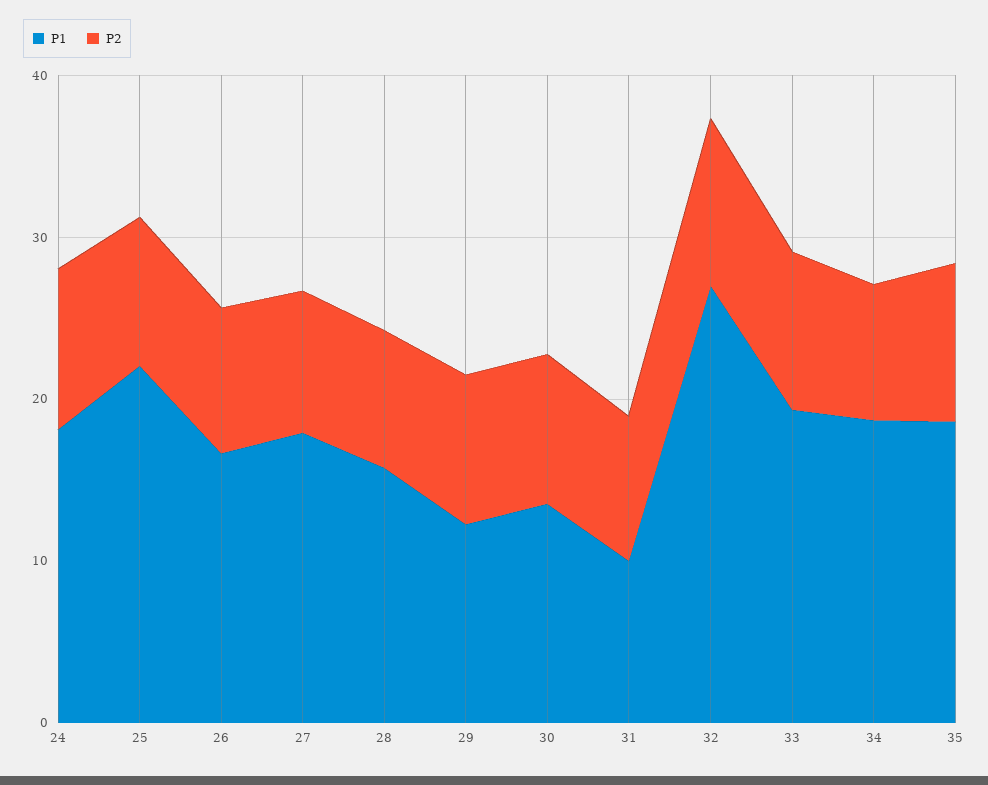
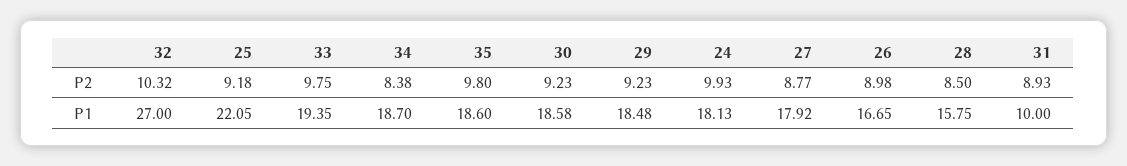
P1, 29: 12 -> 18.48
P1, 30: 14 -> 18.58

